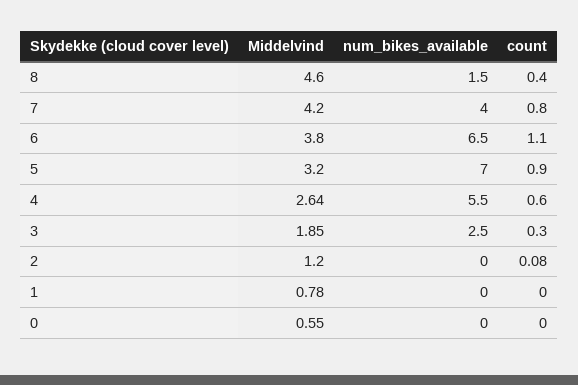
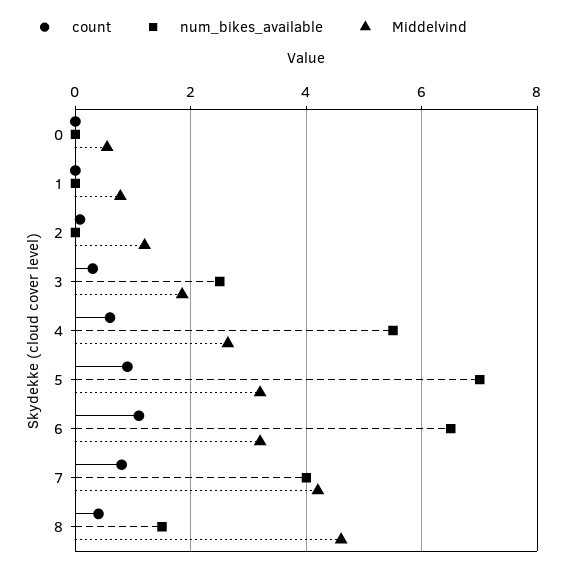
Middelvind, 6: 3.8 -> 3.2

